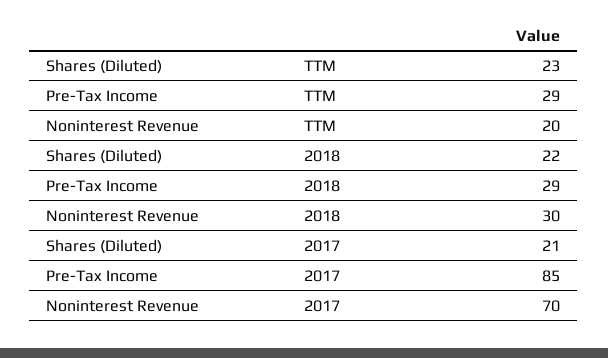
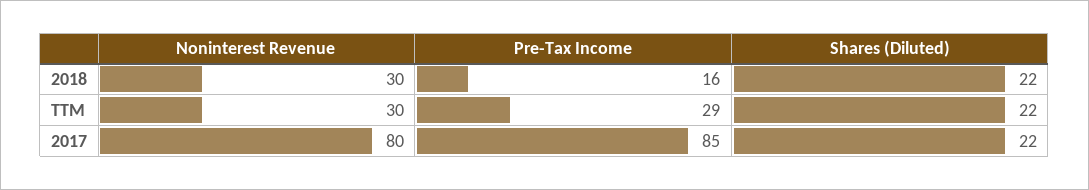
Shares (Diluted), TTM: 23 -> 22
Noninterest Revenue, TTM: 20 -> 30
Pre-Tax Income, 2018: 29 -> 16
Shares (Diluted), 2017: 21 -> 22
Noninterest Revenue, 2017: 70 -> 80

